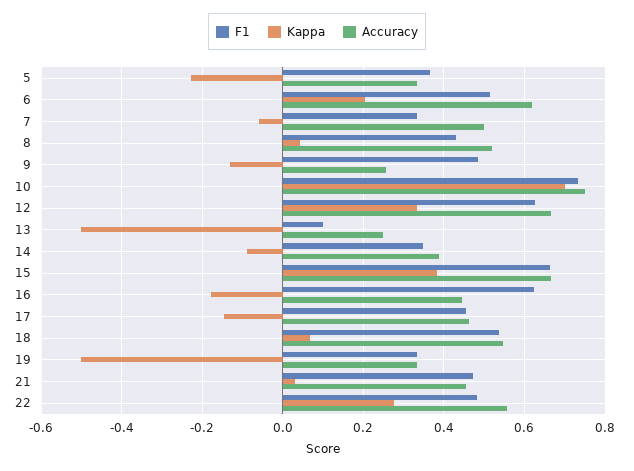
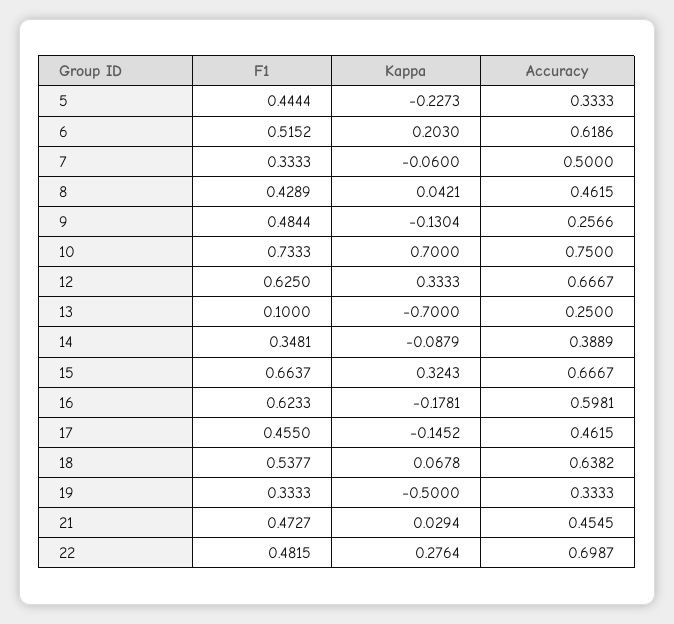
F1, 5: 0.36 -> 0.4444
Accuracy, 8: 0.52 -> 0.4615
Kappa, 13: -0.5 -> -0.7
Kappa, 15: 0.38 -> 0.3243
Accuracy, 16: 0.44 -> 0.5981
Accuracy, 18: 0.54 -> 0.6382
Accuracy, 22: 0.56 -> 0.6987

